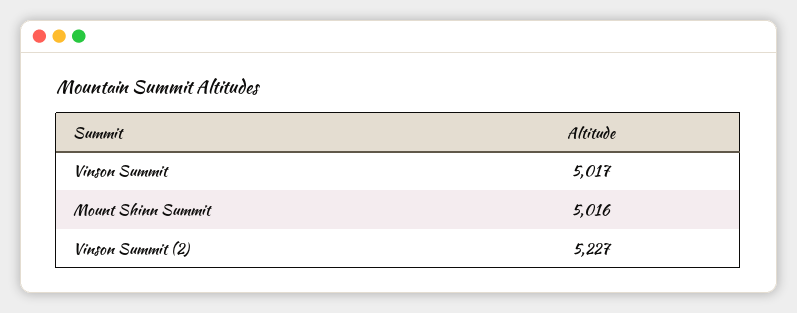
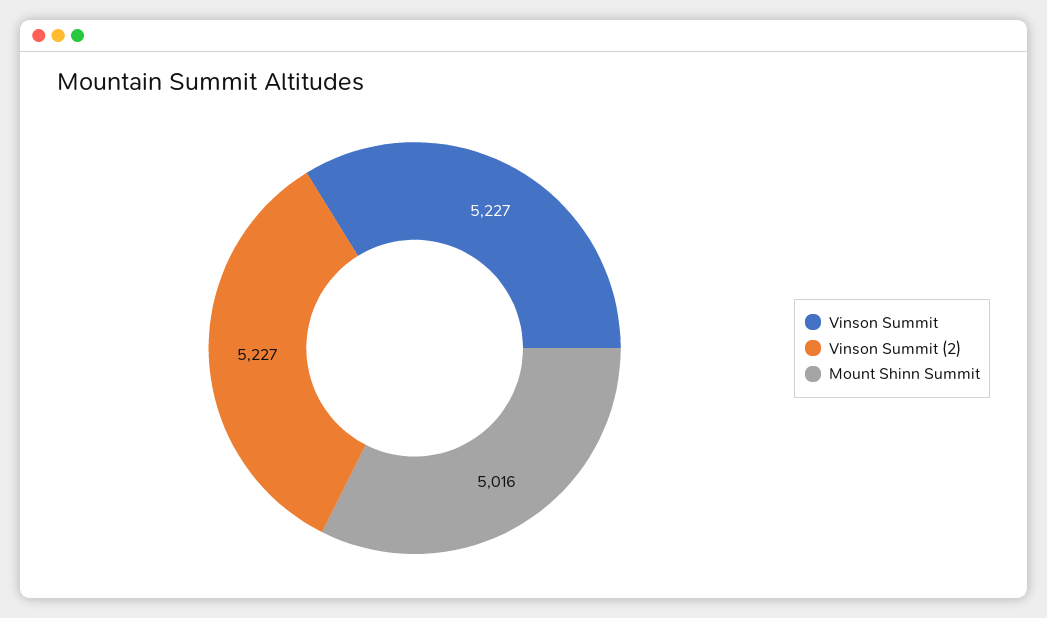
Vinson Summit: 5017 -> 5227

